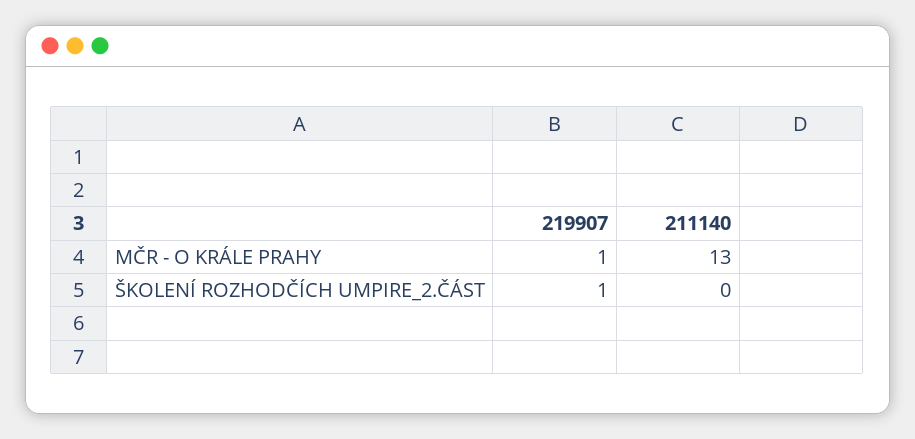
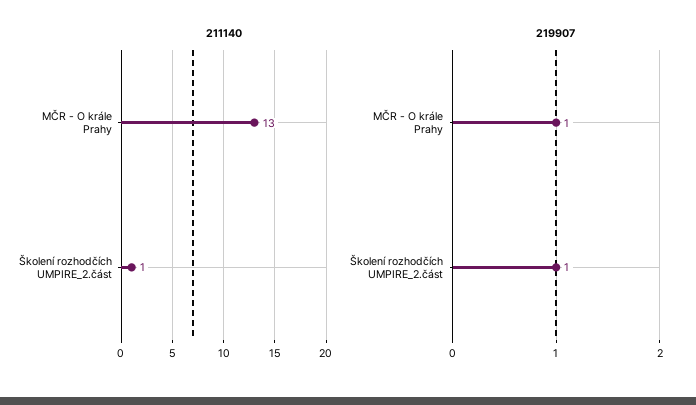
211140, ŠKOLENÍ ROZHODČÍCH UMPIRE_2.ČÁST: 0 -> 1

